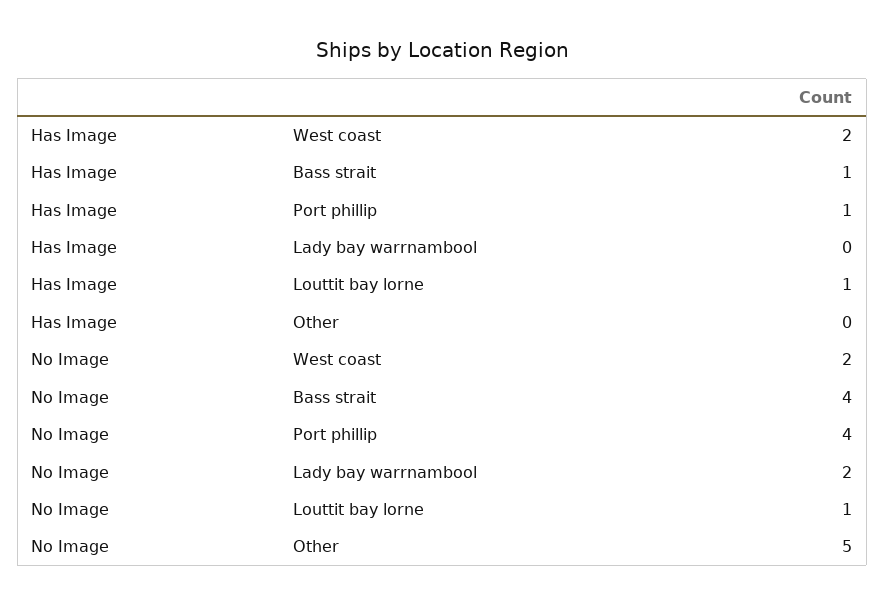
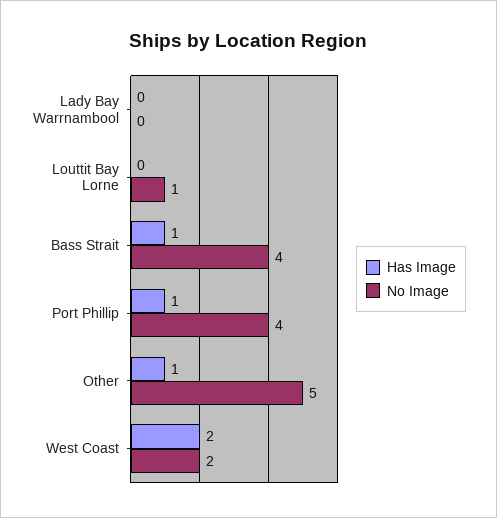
Has Image, Louttit bay lorne: 1 -> 0
Has Image, Other: 0 -> 1
No Image, Lady bay warrnambool: 2 -> 0

